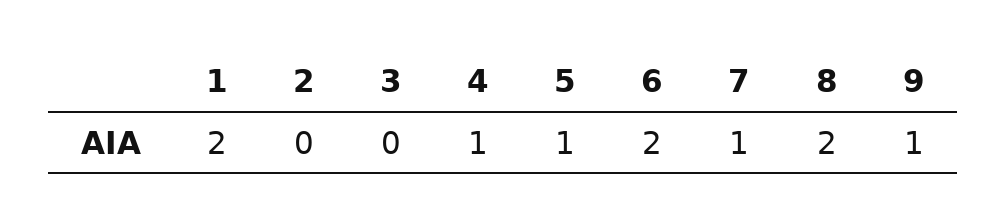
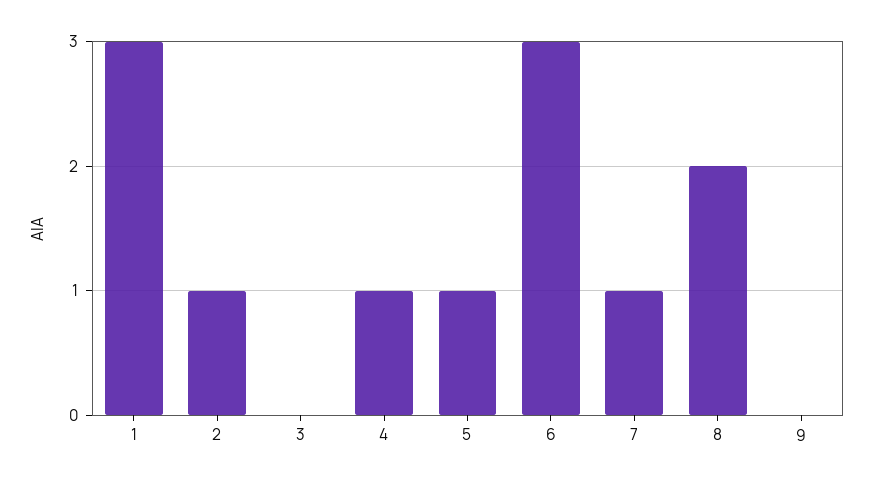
1: 2 -> 3
2: 0 -> 1
6: 2 -> 3
9: 1 -> 0

